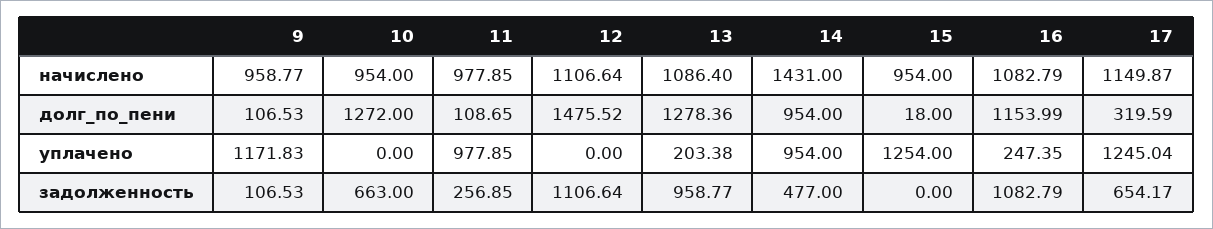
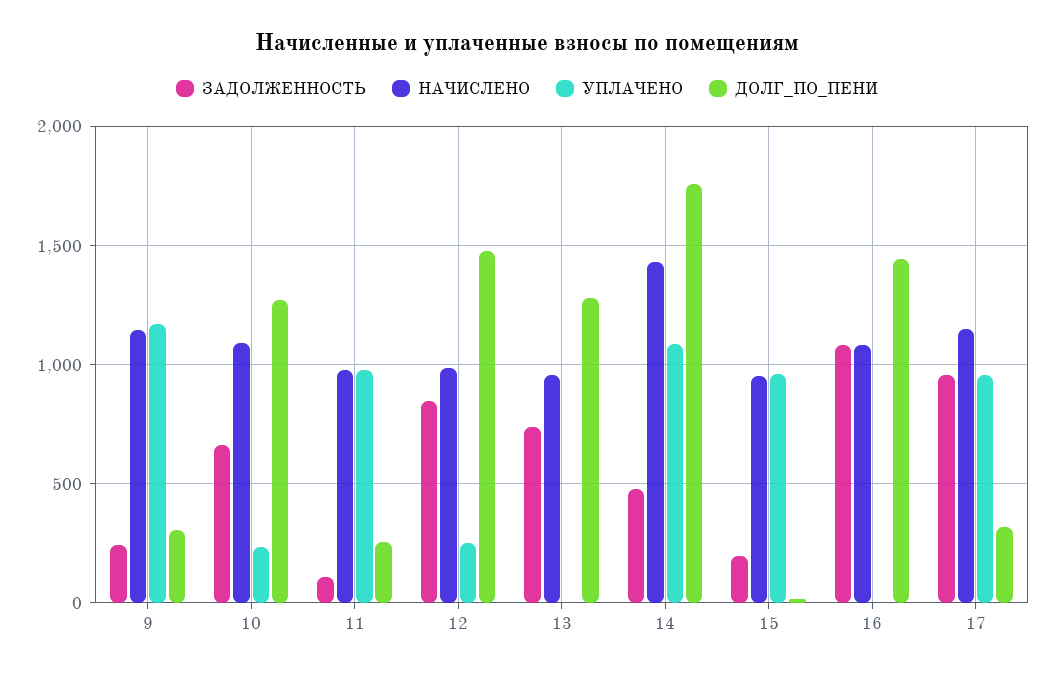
начислено, 9: 958.77 -> 1150
начислено, 10: 954 -> 1100
начислено, 12: 1106.64 -> 1000
начислено, 13: 1086.4 -> 950
долг_по_пени, 9: 106.53 -> 300
долг_по_пени, 11: 108.65 -> 250
долг_по_пени, 14: 954 -> 1750
долг_по_пени, 16: 1153.99 -> 1450
уплачено, 10: 0 -> 250
уплачено, 12: 0 -> 250
уплачено, 13: 203.38 -> 0
уплачено, 14: 954 -> 1100
уплачено, 15: 1254 -> 950
уплачено, 16: 247.35 -> 0
уплачено, 17: 1245.04 -> 950
задолженность, 9: 106.53 -> 250
задолженность, 11: 256.85 -> 100
задолженность, 12: 1106.64 -> 850
задолженность, 13: 958.77 -> 750
задолженность, 15: 0 -> 200
задолженность, 17: 654.17 -> 950

